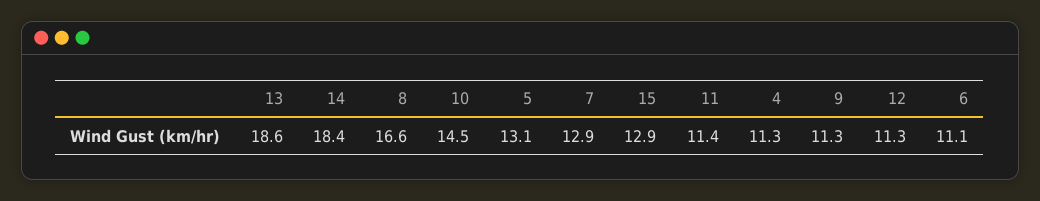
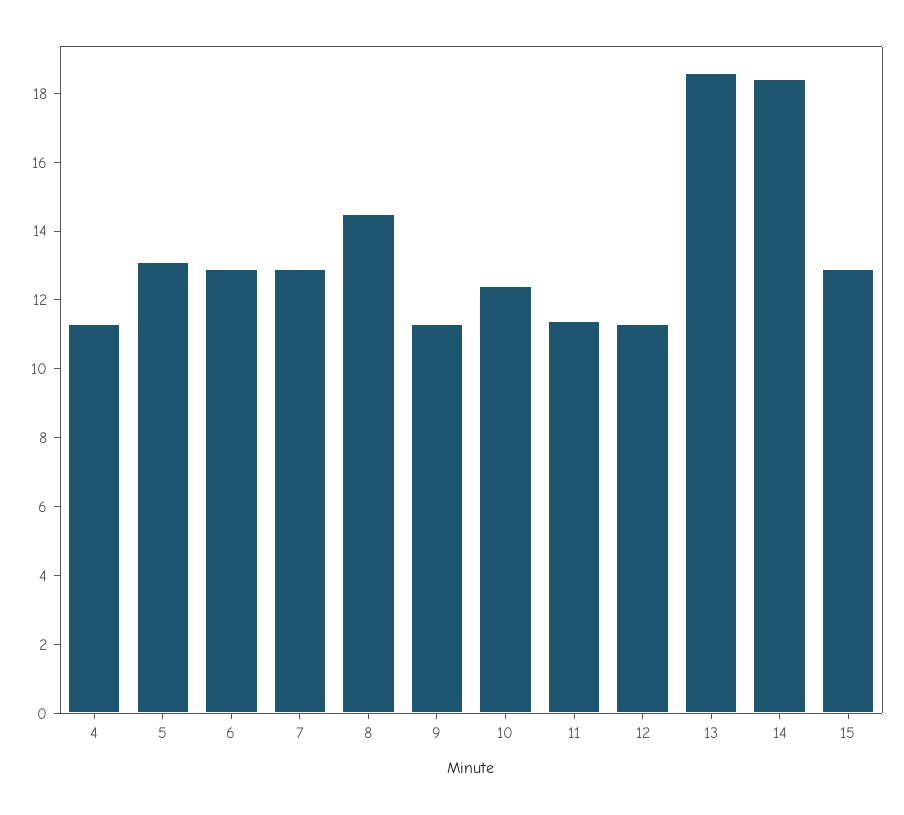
8: 16.6 -> 14.5
10: 14.5 -> 12.5
6: 11.1 -> 13

